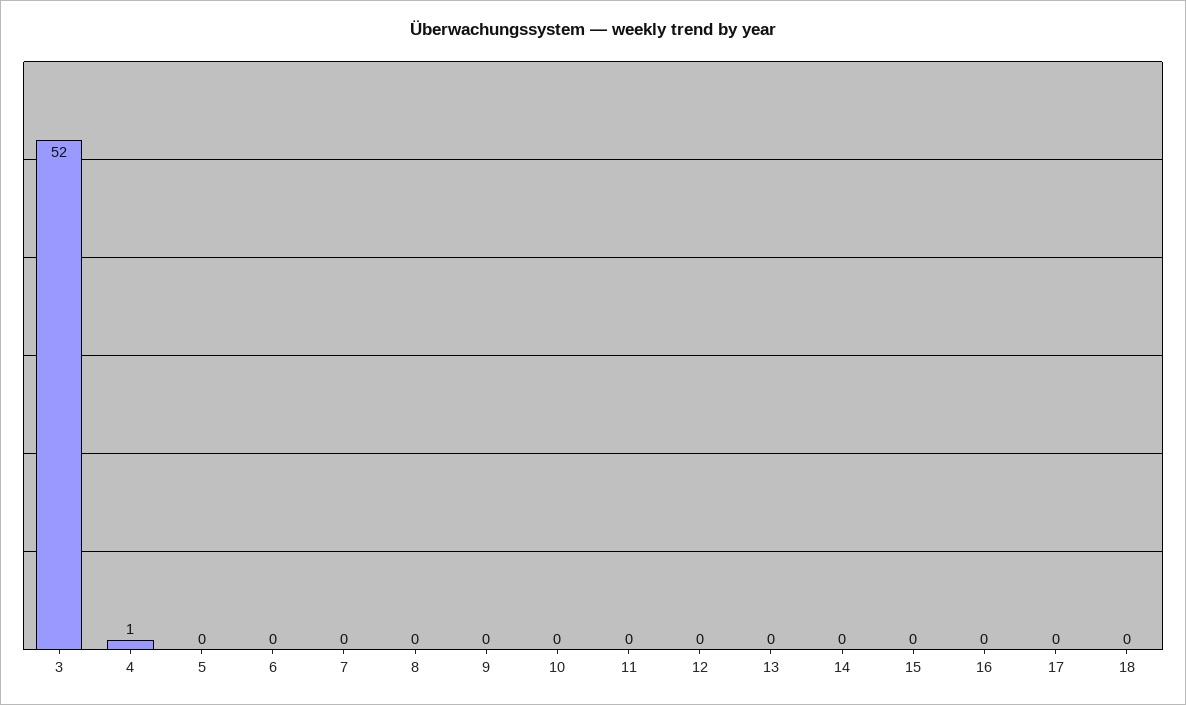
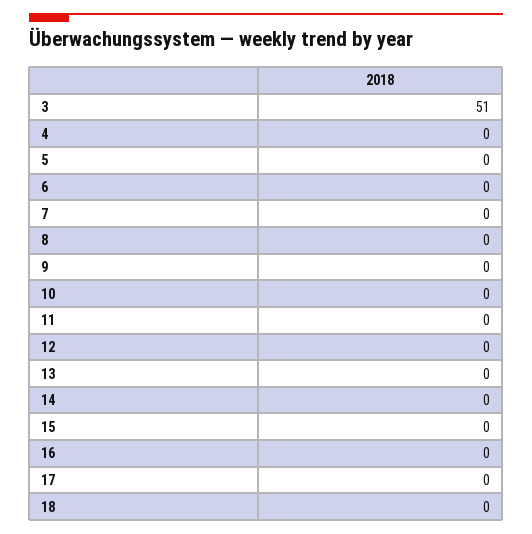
3: 52 -> 51
4: 1 -> 0

